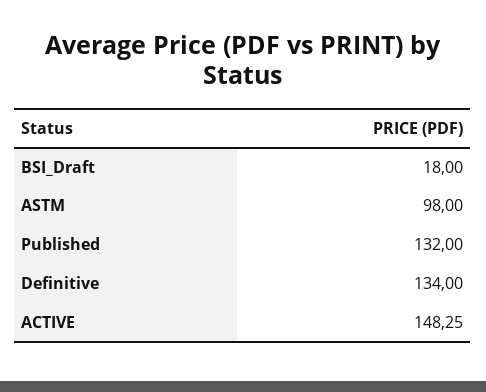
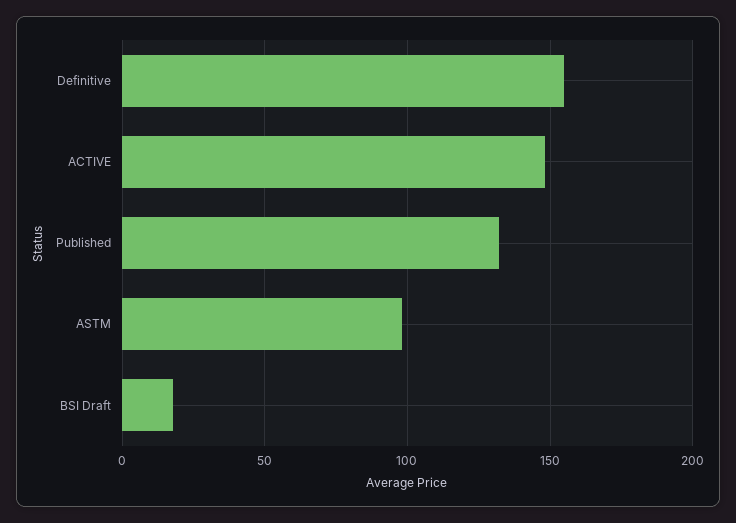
Definitive: 134 -> 155

